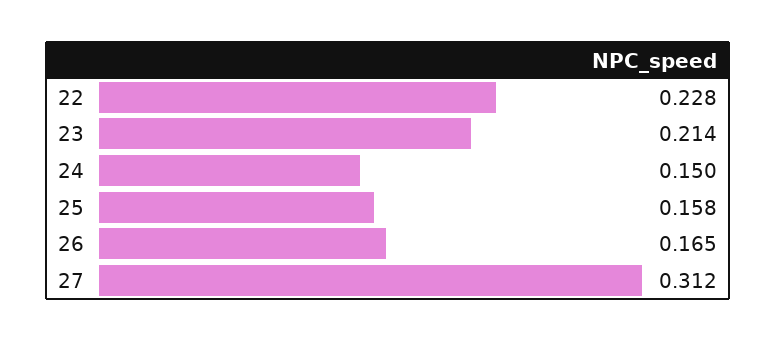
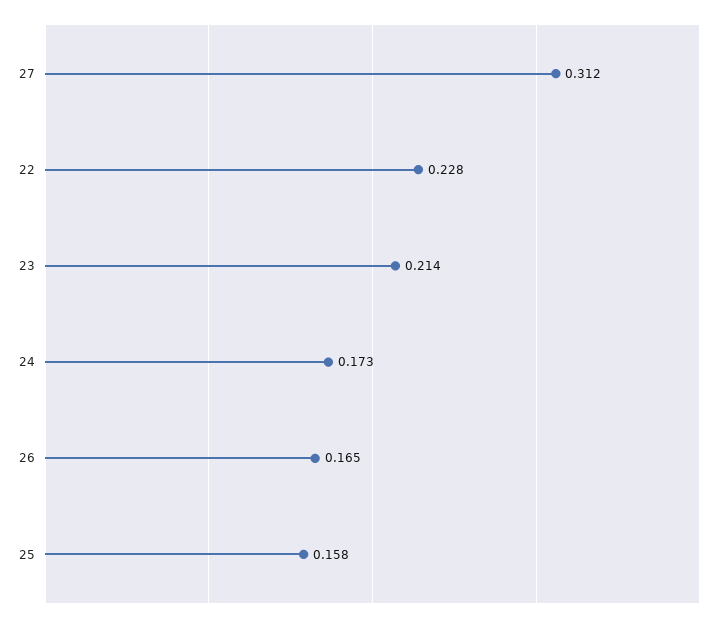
24: 0.15 -> 0.173

